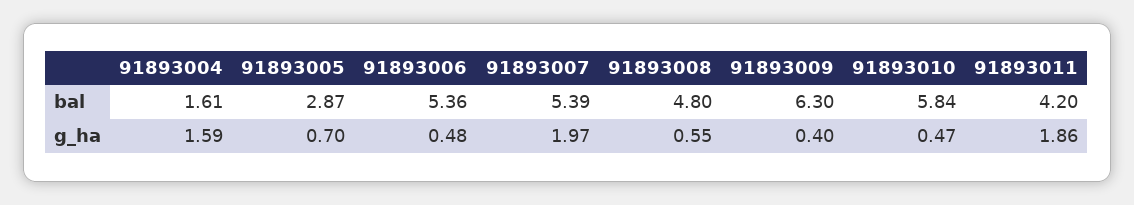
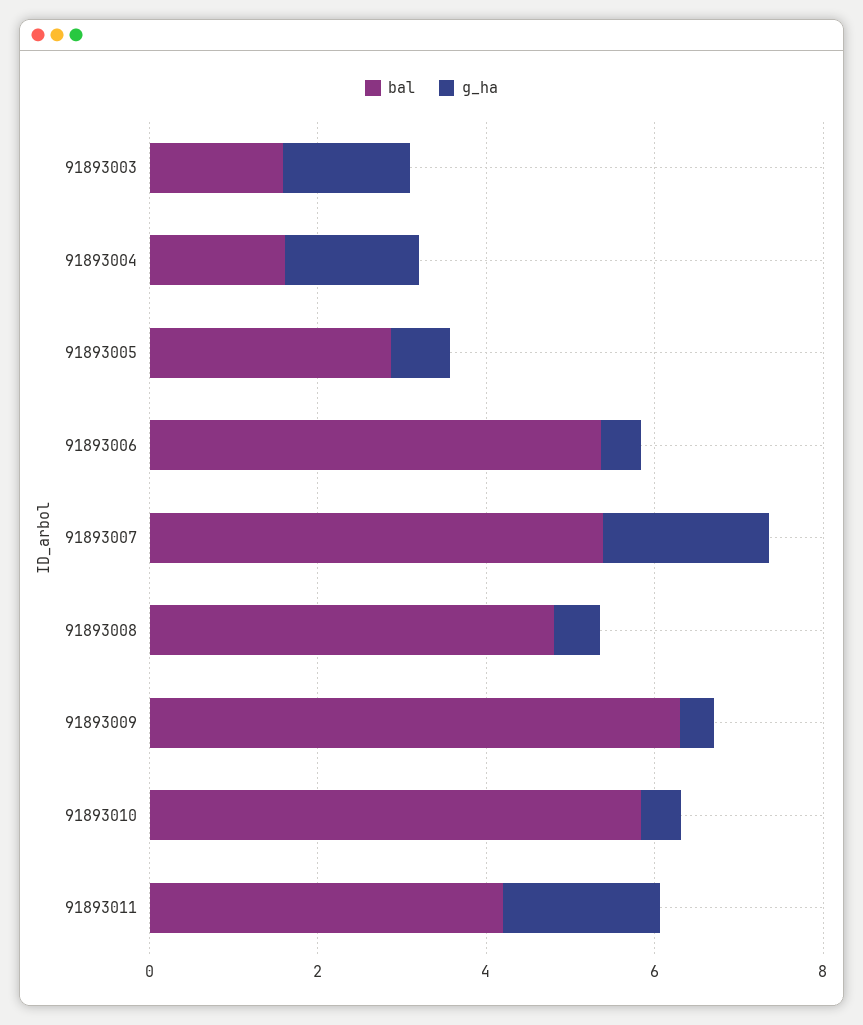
bal, 91893003: none -> 1.5
g_ha, 91893003: none -> 1.5

